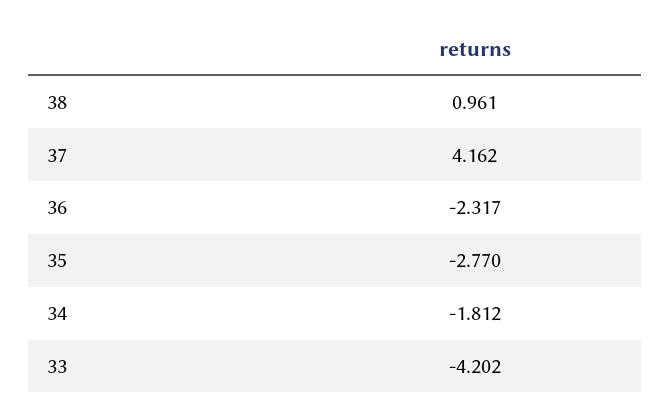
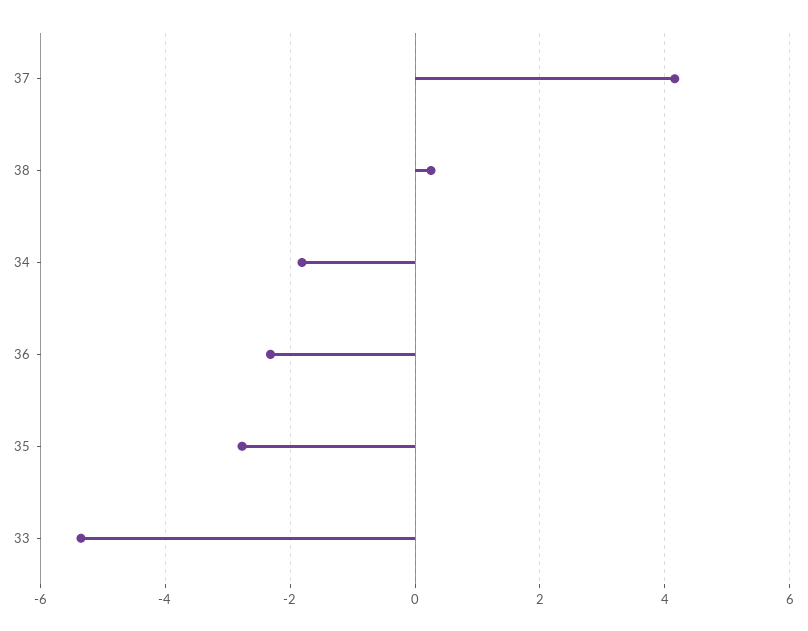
38: 0.961 -> 0.2
33: -4.202 -> -5.4

